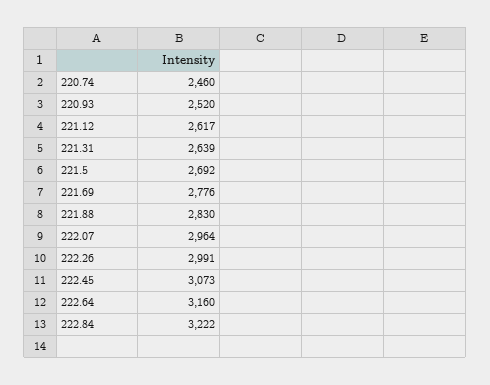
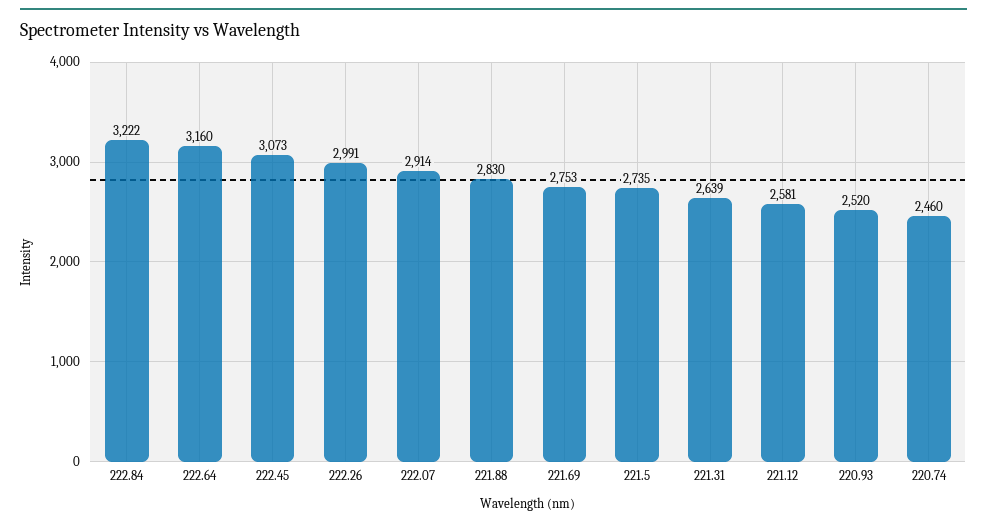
221.12: 2617 -> 2581
221.5: 2692 -> 2735
221.69: 2776 -> 2753
222.07: 2964 -> 2914

